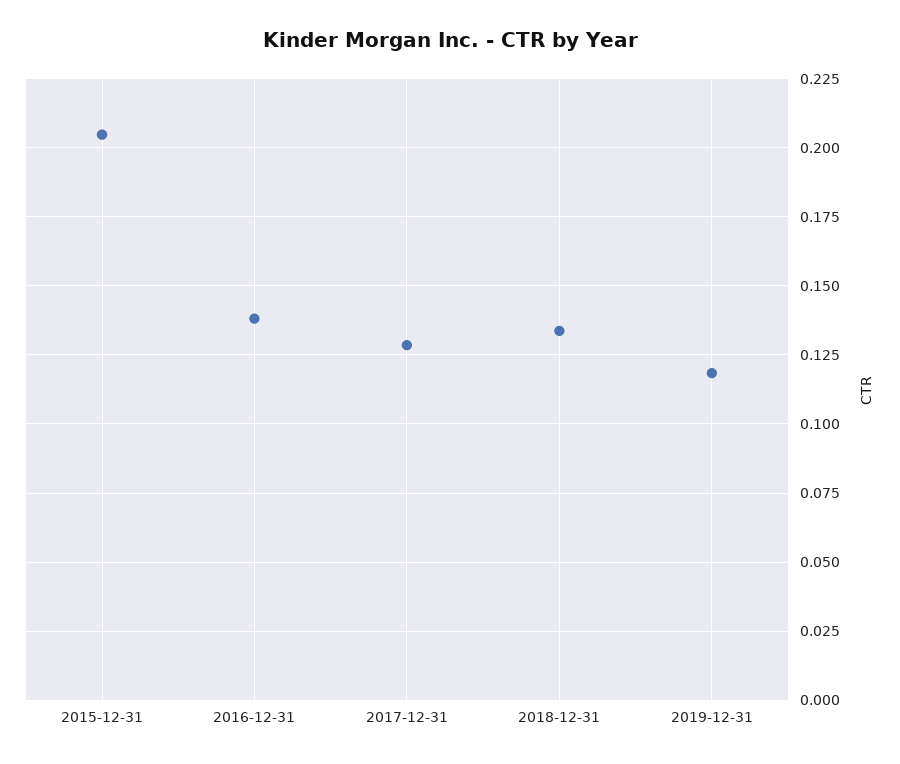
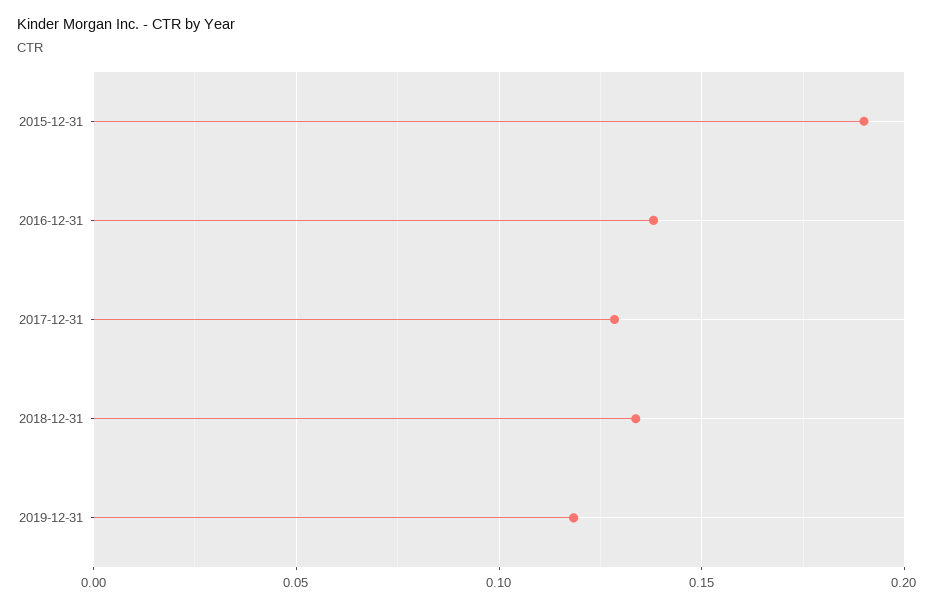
2015-12-31: 0.205 -> 0.19

